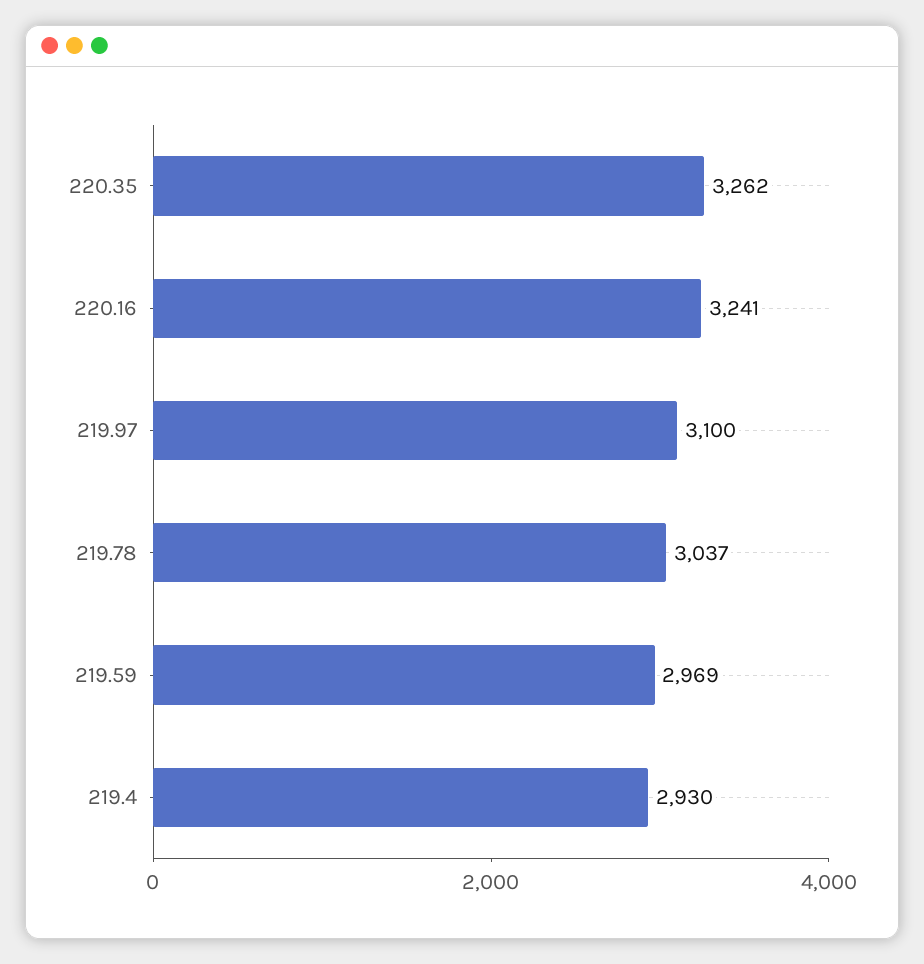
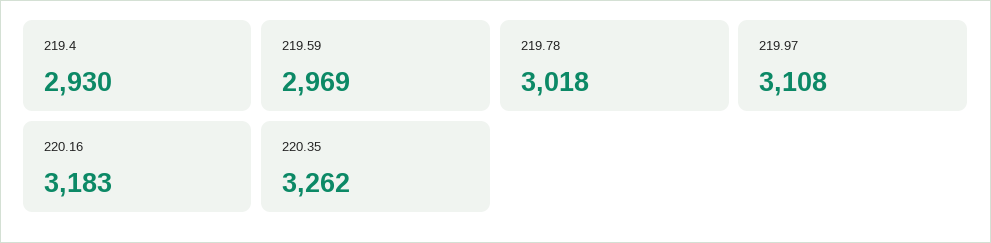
220.16: 3241 -> 3183
219.97: 3100 -> 3108
219.78: 3037 -> 3018

